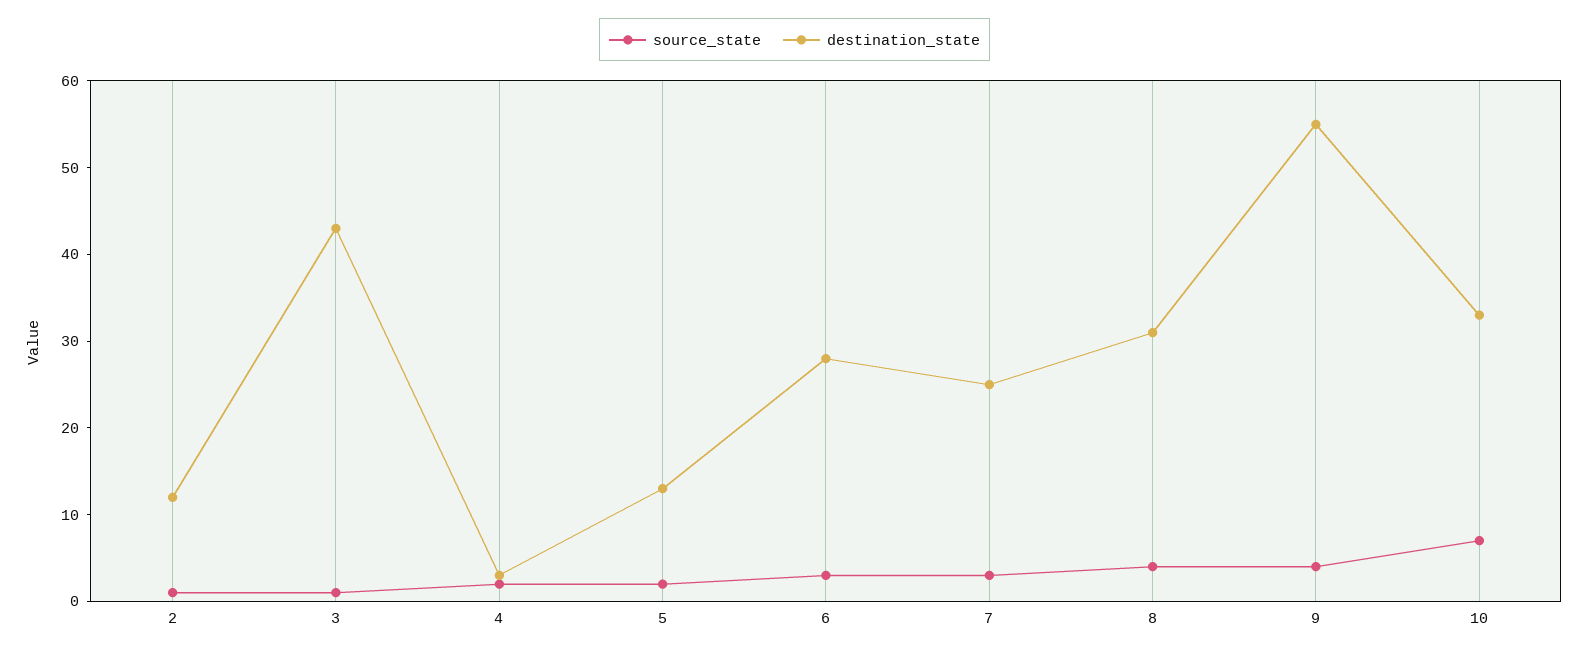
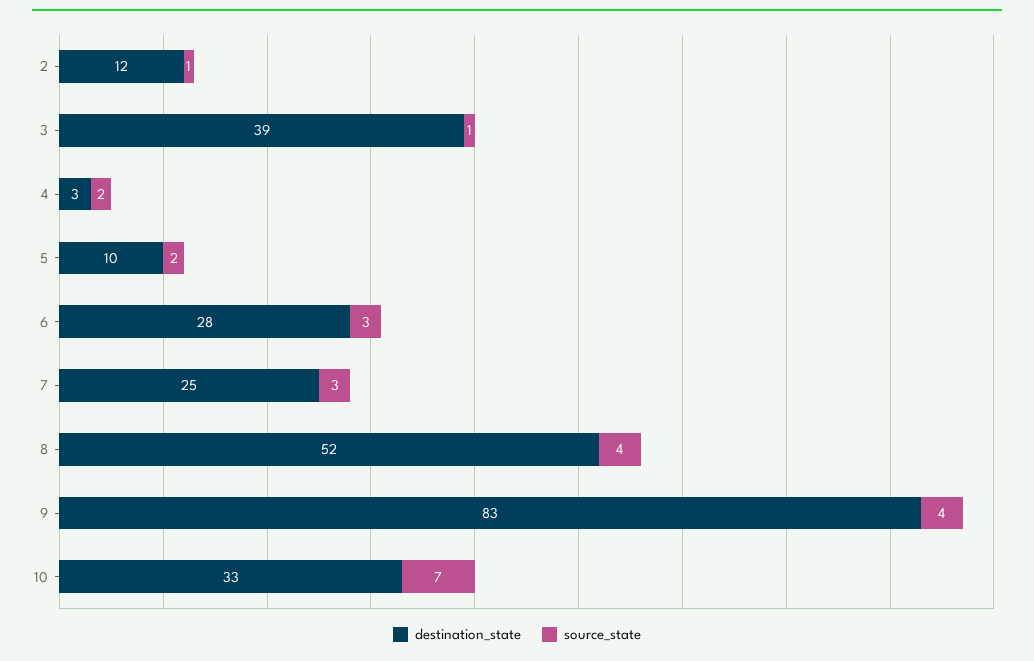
destination_state, 3: 43 -> 39
destination_state, 5: 13 -> 10
destination_state, 8: 31 -> 52
destination_state, 9: 55 -> 83

